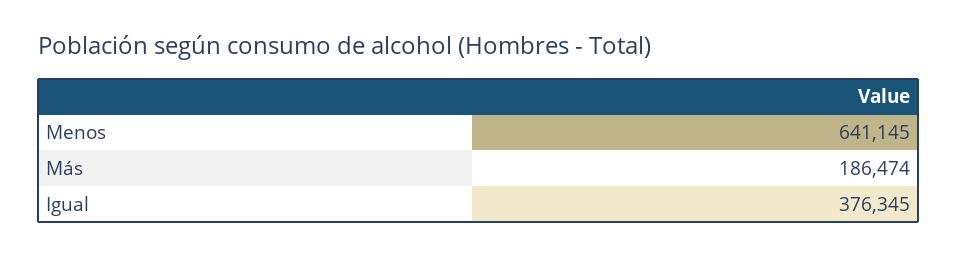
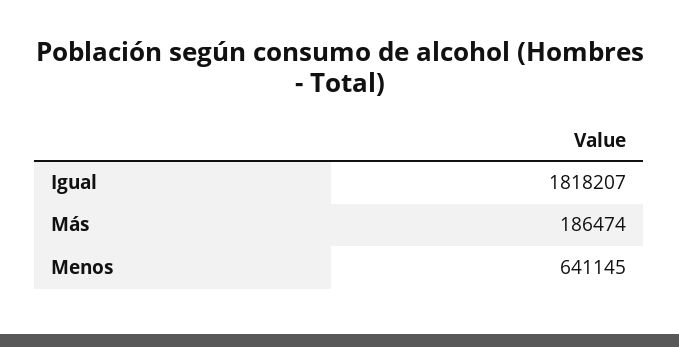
Igual: 376345 -> 1818207

